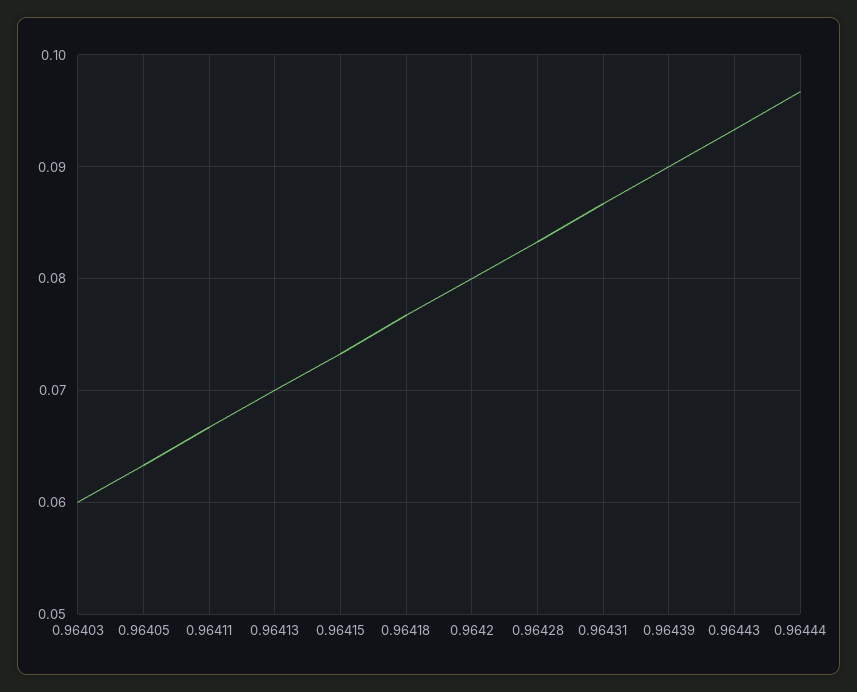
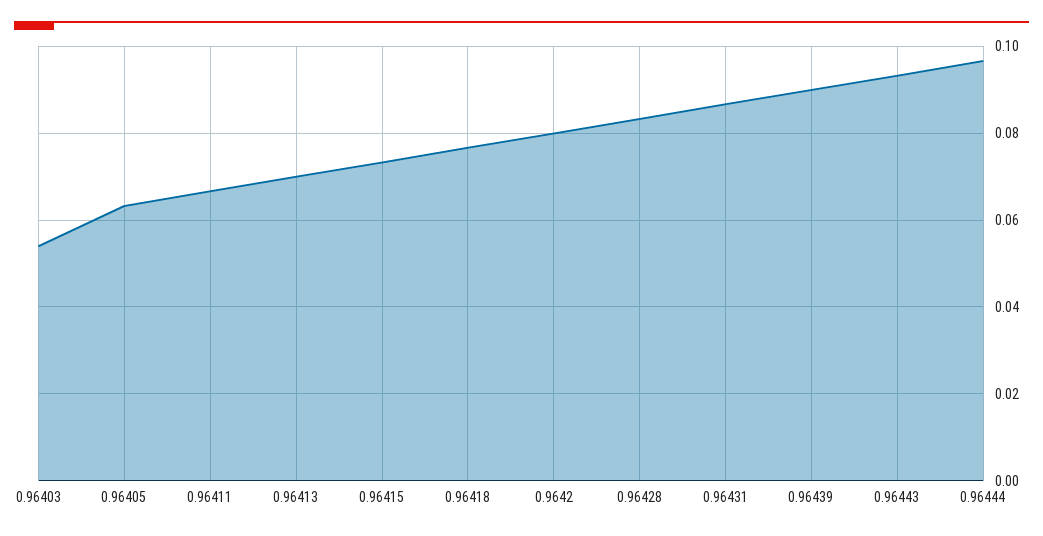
0.96403: 0.06 -> 0.054

